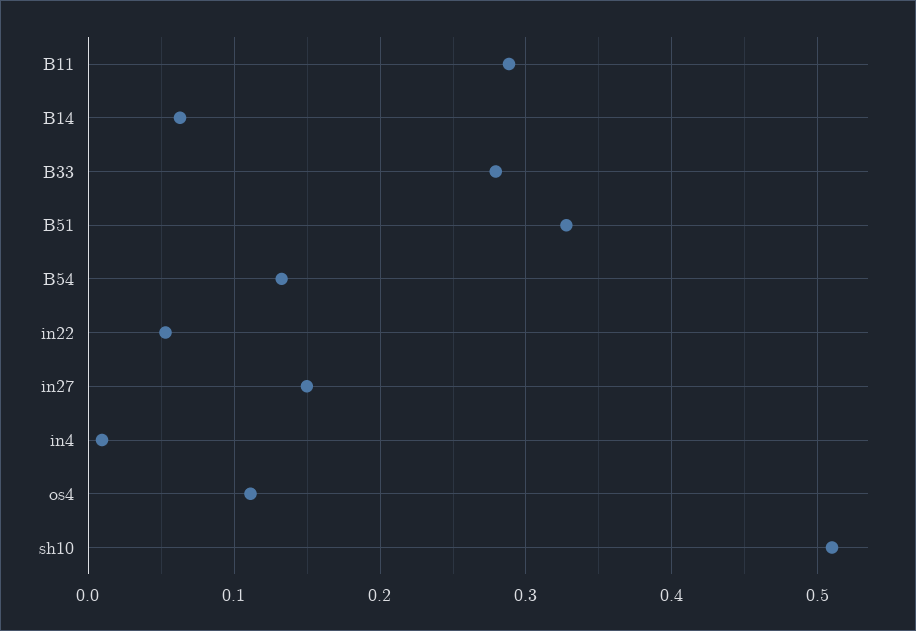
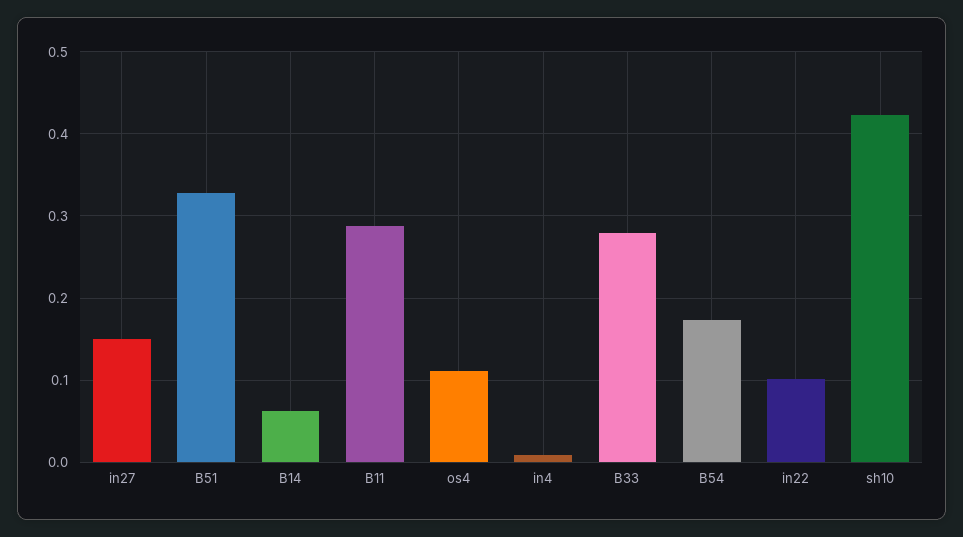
B54: 0.13 -> 0.17
in22: 0.05 -> 0.1
sh10: 0.51 -> 0.42

